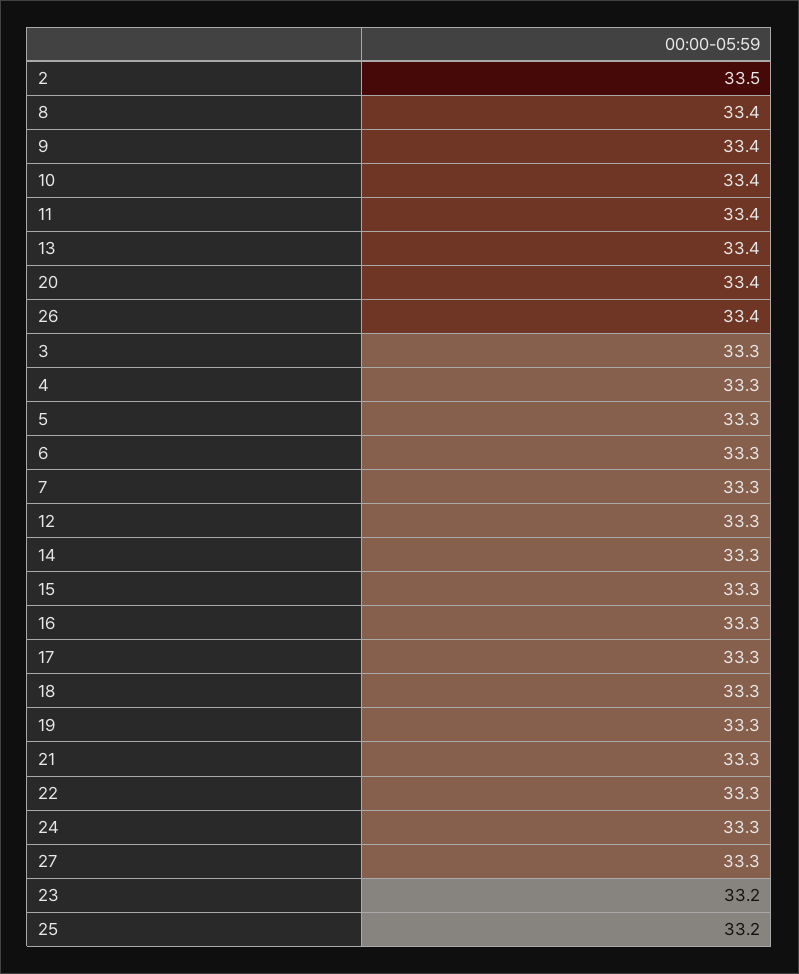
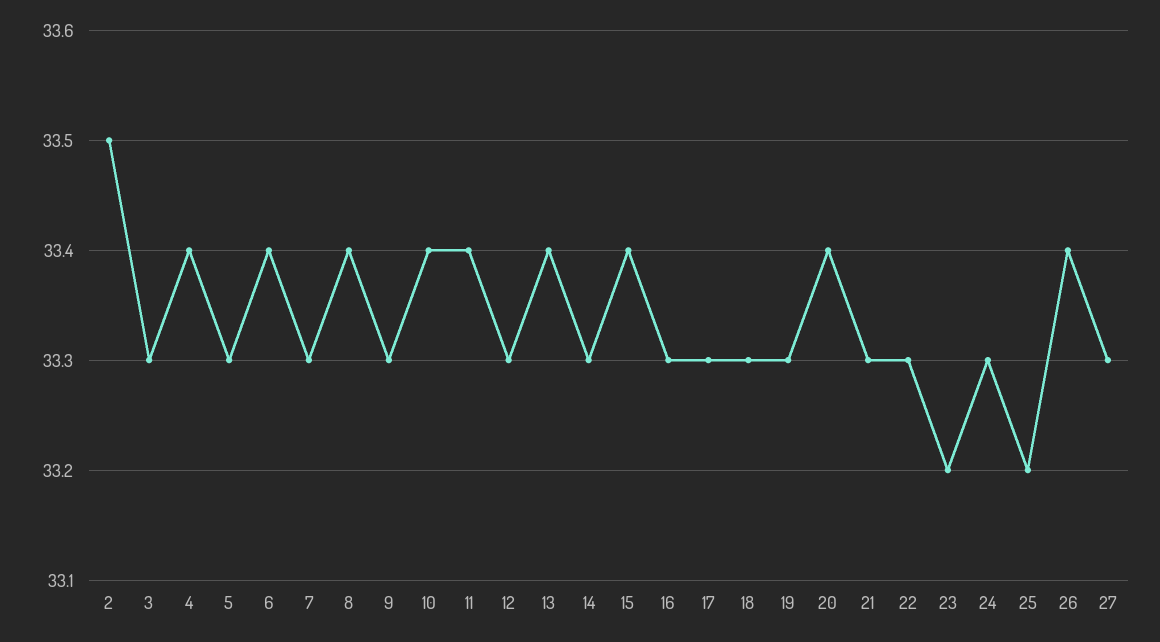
9: 33.4 -> 33.3
4: 33.3 -> 33.4
6: 33.3 -> 33.4
15: 33.3 -> 33.4

